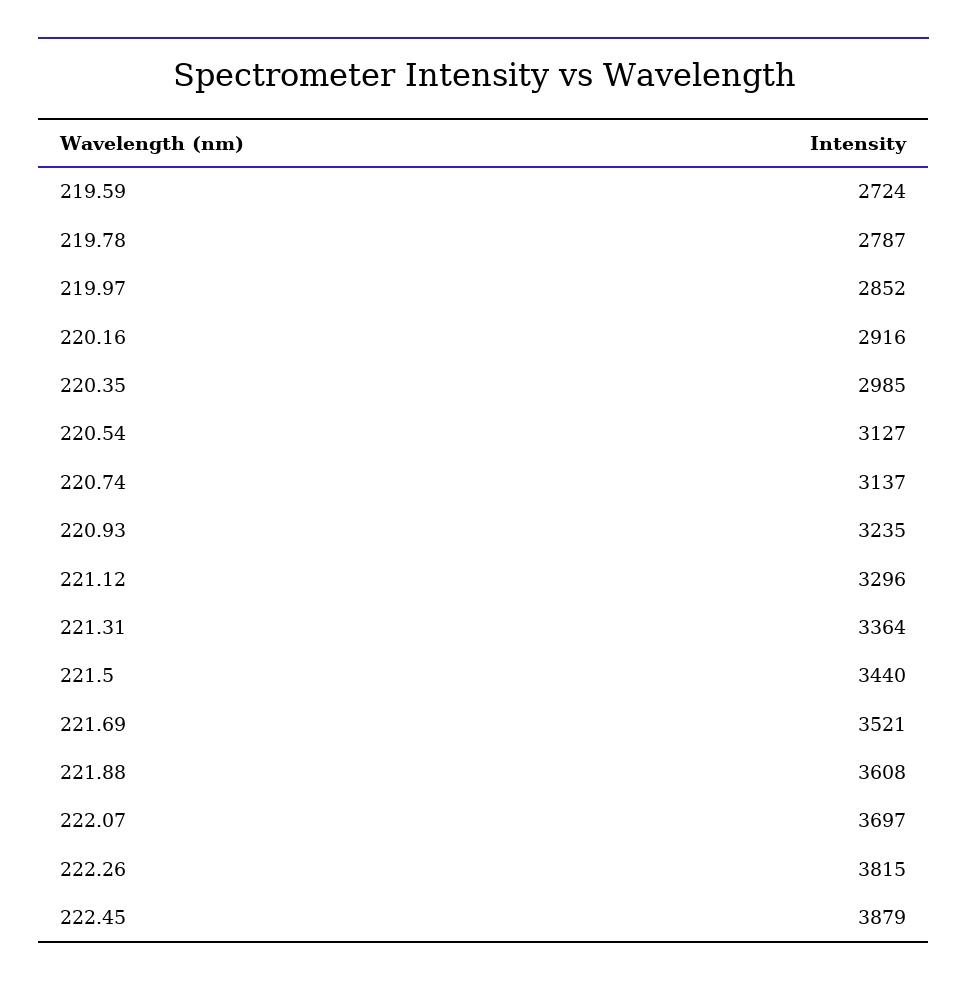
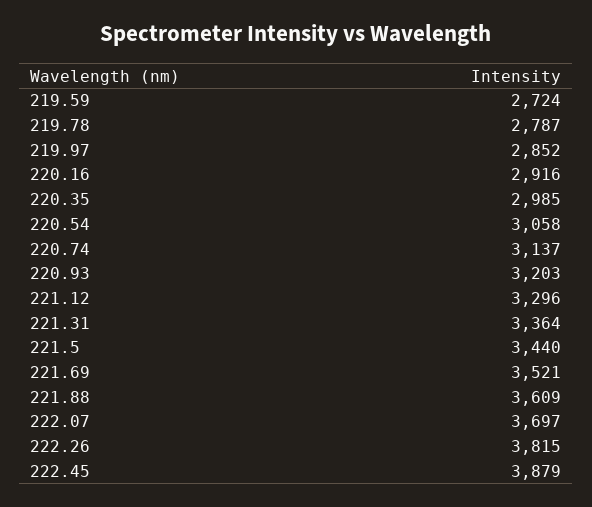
220.54: 3127 -> 3058
220.93: 3235 -> 3203
221.88: 3608 -> 3609

